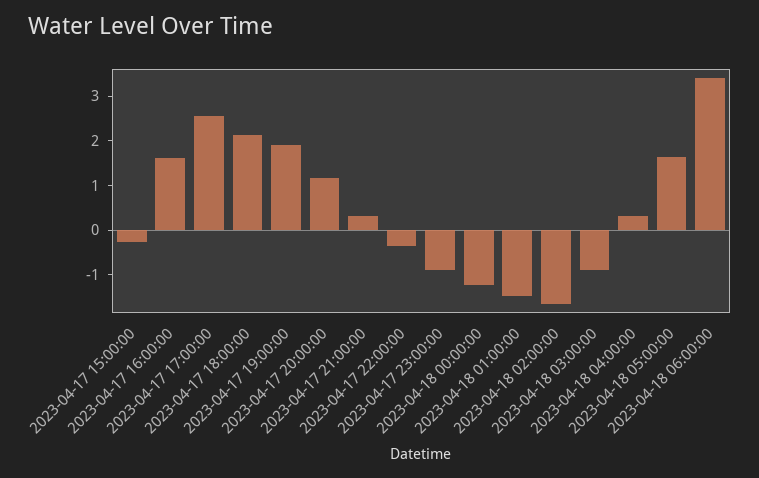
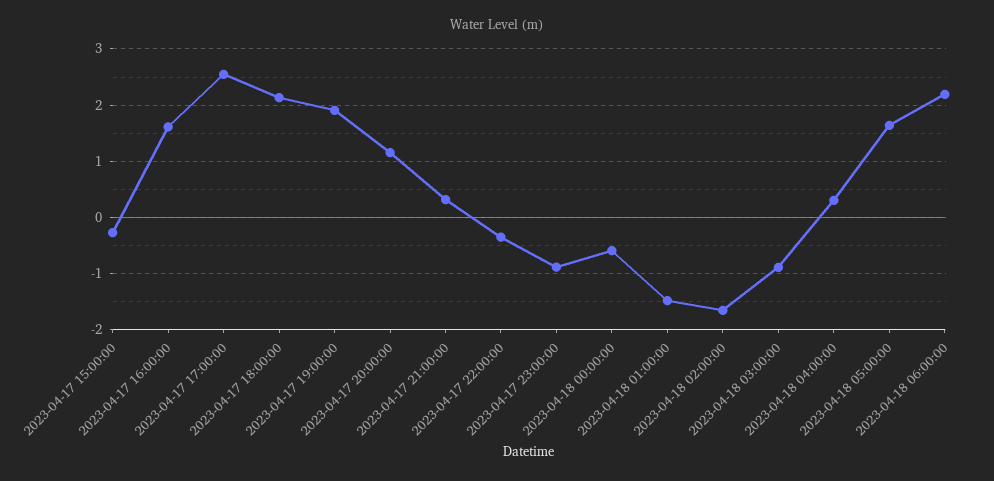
2023-04-18 00:00:00: -1.2 -> -0.6
2023-04-18 06:00:00: 3.4 -> 2.2

